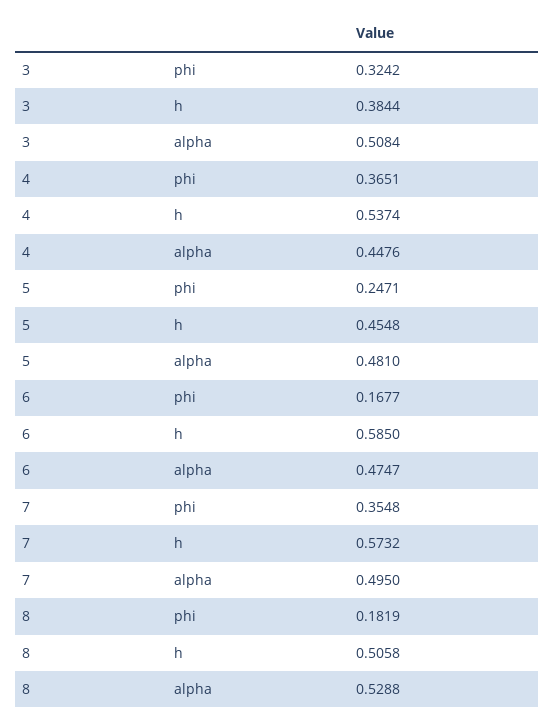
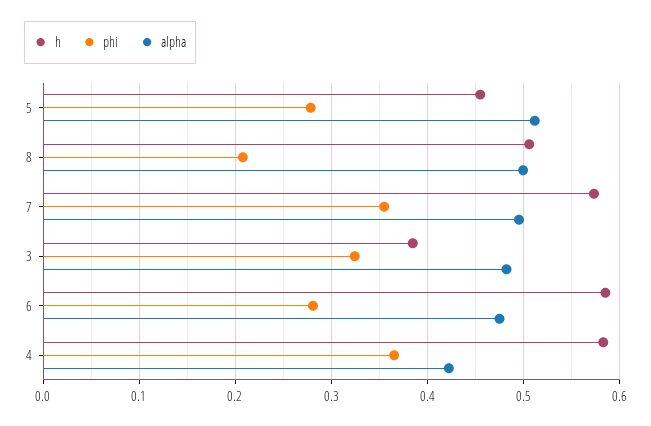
alpha, 3: 0.5084 -> 0.48
h, 4: 0.5374 -> 0.58
alpha, 4: 0.4476 -> 0.42
phi, 5: 0.2471 -> 0.28
alpha, 5: 0.481 -> 0.51
phi, 6: 0.1677 -> 0.28
phi, 8: 0.1819 -> 0.21
alpha, 8: 0.5288 -> 0.5

